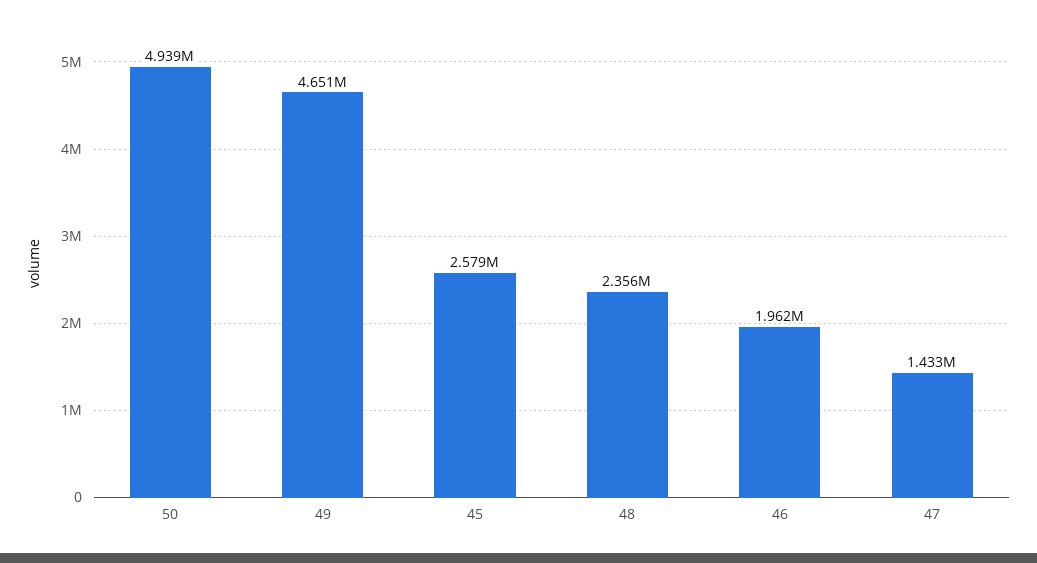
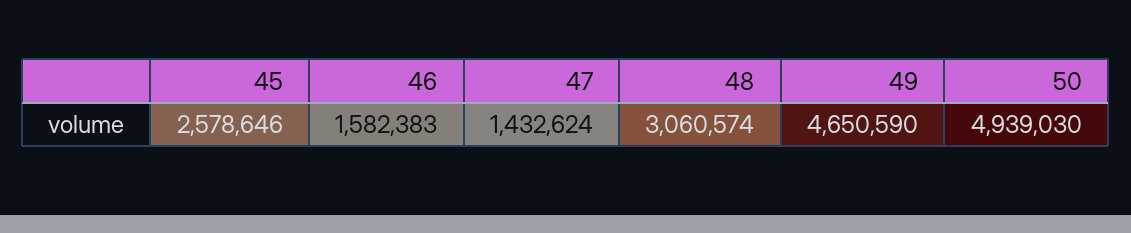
48: 2356000 -> 3060574
46: 1962000 -> 1582383

